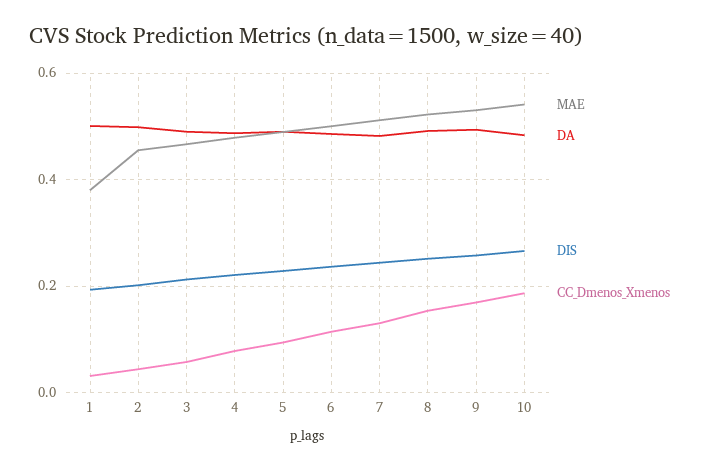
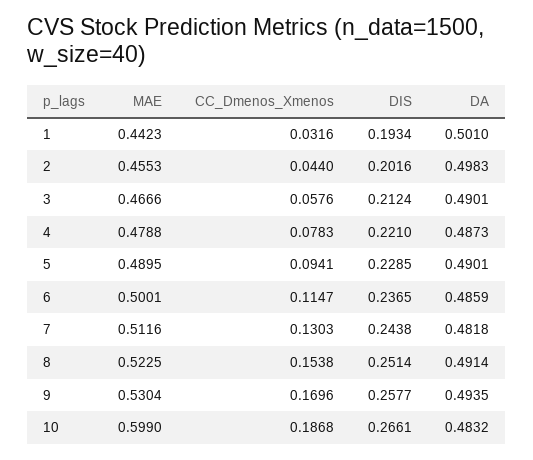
MAE, 1: 0.38 -> 0.4423
MAE, 10: 0.54 -> 0.599

